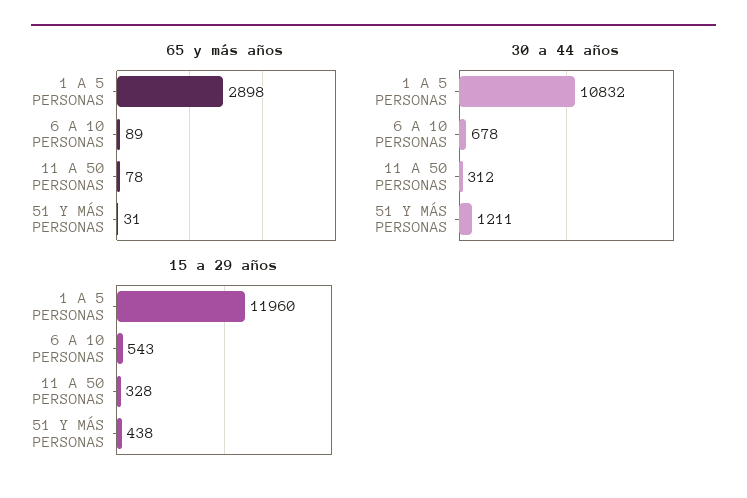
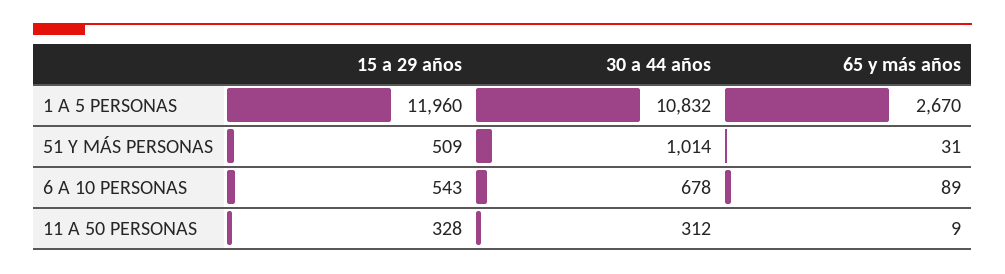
65 y más años, 1 A 5 PERSONAS: 2898 -> 2670
65 y más años, 11 A 50 PERSONAS: 78 -> 9
30 a 44 años, 51 Y MÁS PERSONAS: 1211 -> 1014
15 a 29 años, 51 Y MÁS PERSONAS: 438 -> 509

